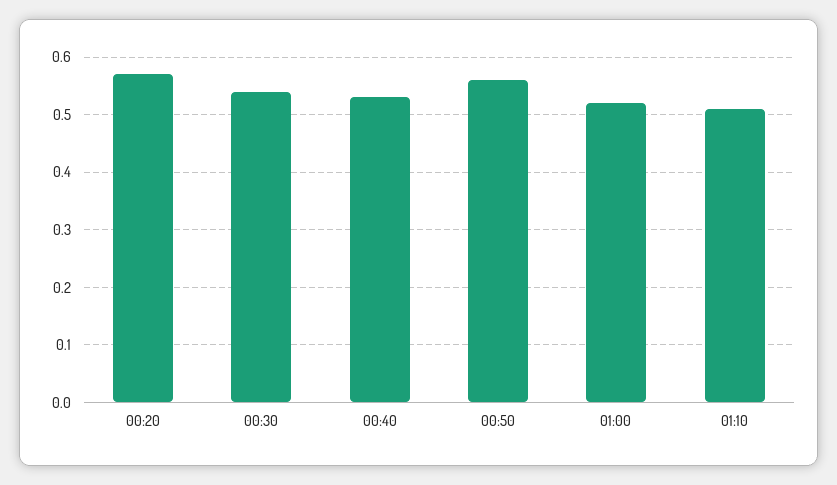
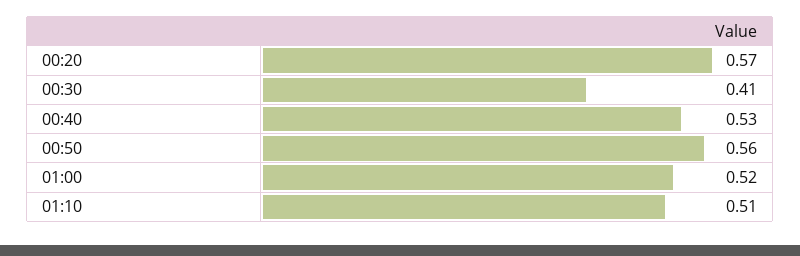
00:30: 0.55 -> 0.41

